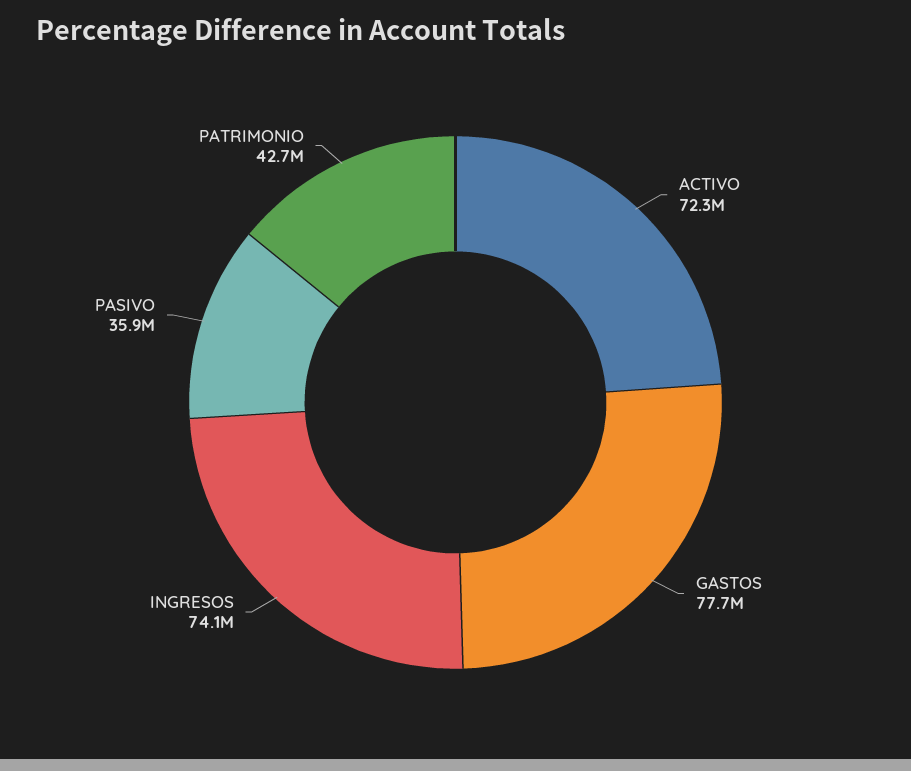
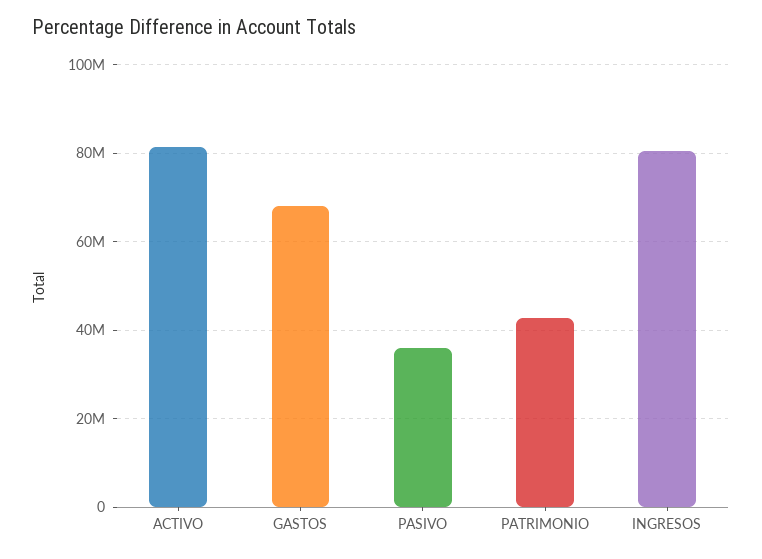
ACTIVO: 72300000 -> 82000000
GASTOS: 77700000 -> 68000000
INGRESOS: 74100000 -> 80000000

